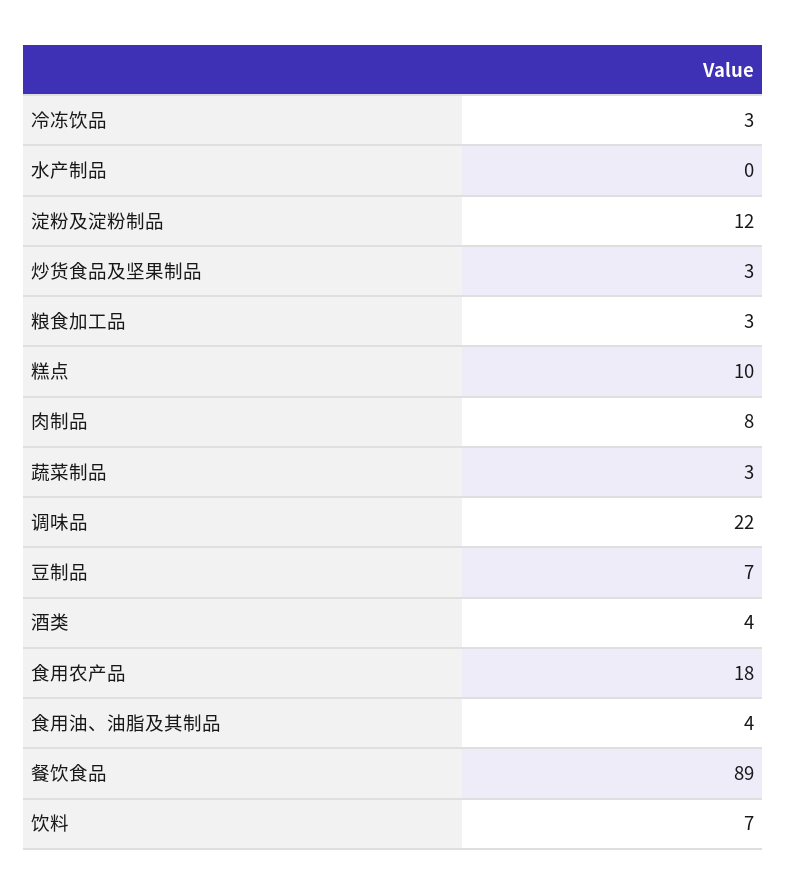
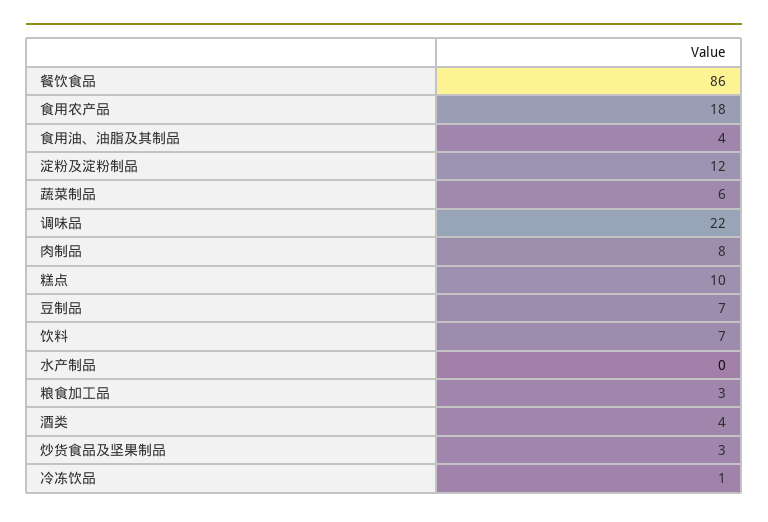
冷冻饮品: 3 -> 1
蔬菜制品: 3 -> 6
餐饮食品: 89 -> 86

